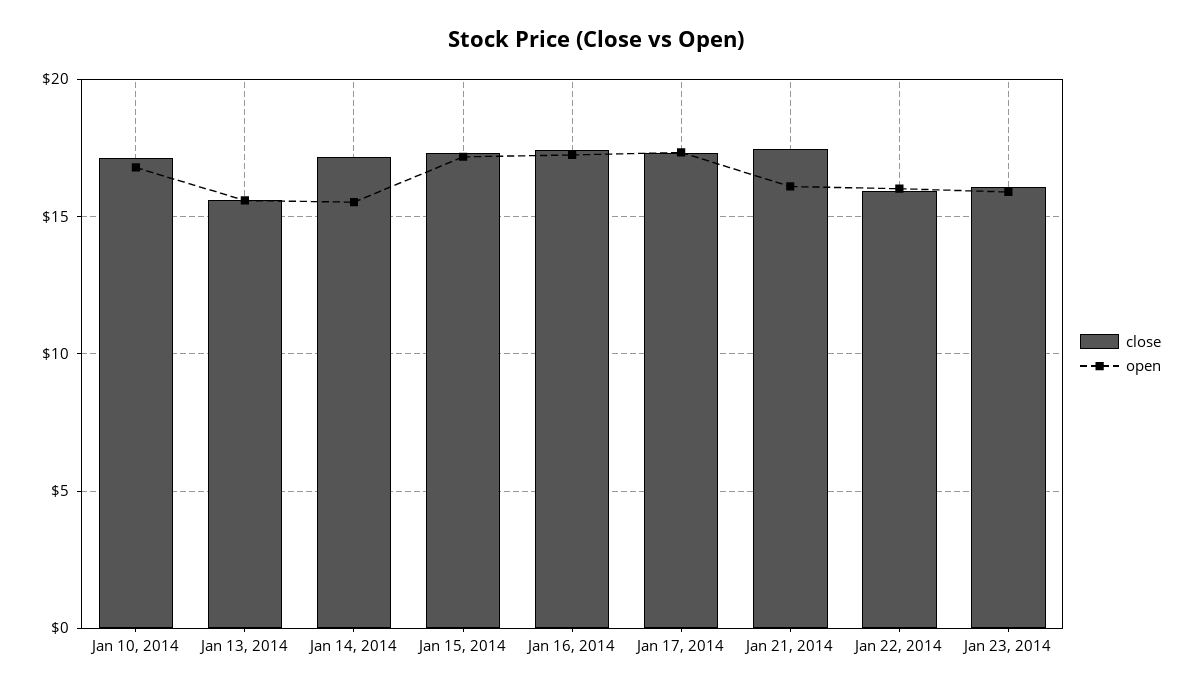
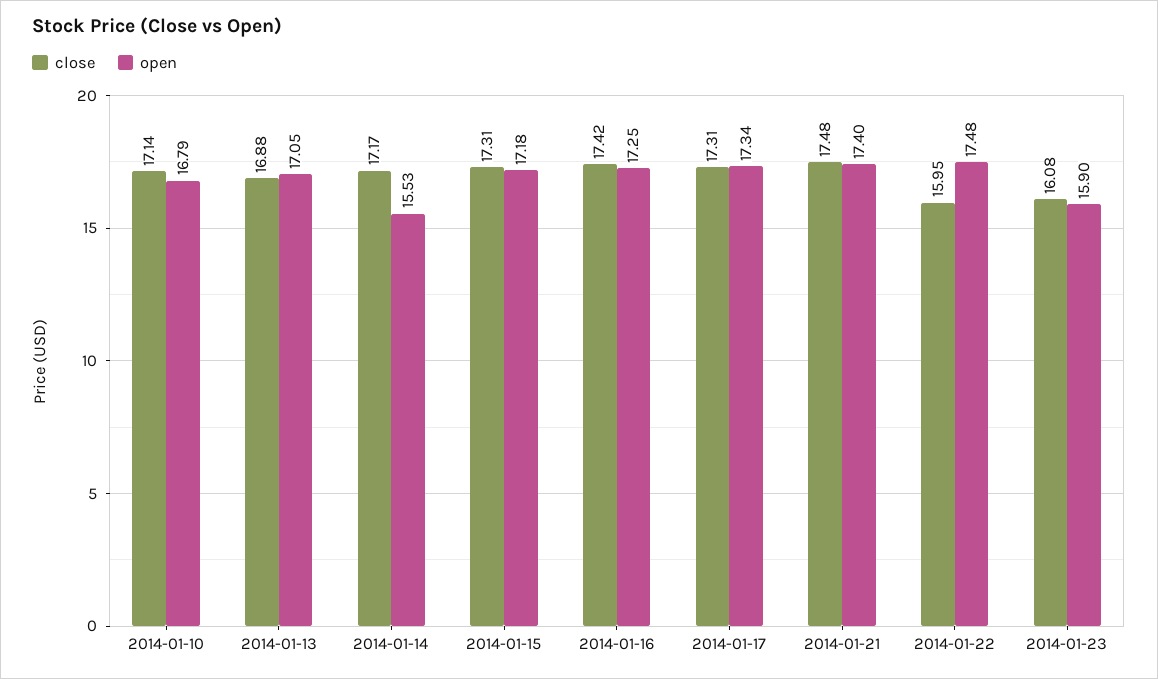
close, Jan 13, 2014: 15.5 -> 16.88
open, Jan 13, 2014: 15.5 -> 17.05
open, Jan 21, 2014: 16 -> 17.4
open, Jan 22, 2014: 16 -> 17.48

